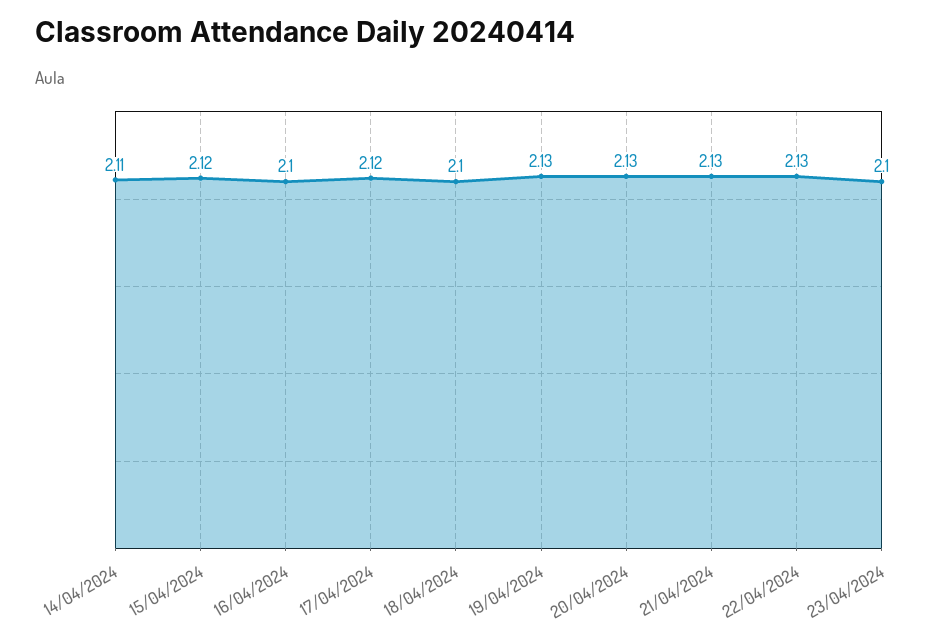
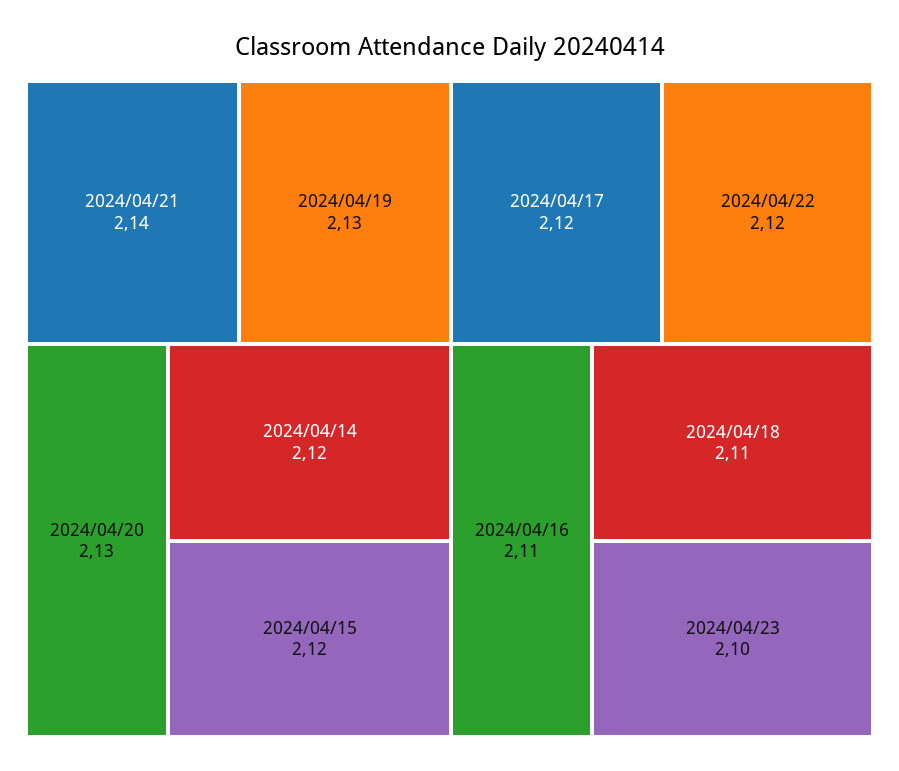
14/04/2024: 2.11 -> 2.12
16/04/2024: 2.1 -> 2.11
18/04/2024: 2.1 -> 2.11
21/04/2024: 2.13 -> 2.14
22/04/2024: 2.13 -> 2.12

